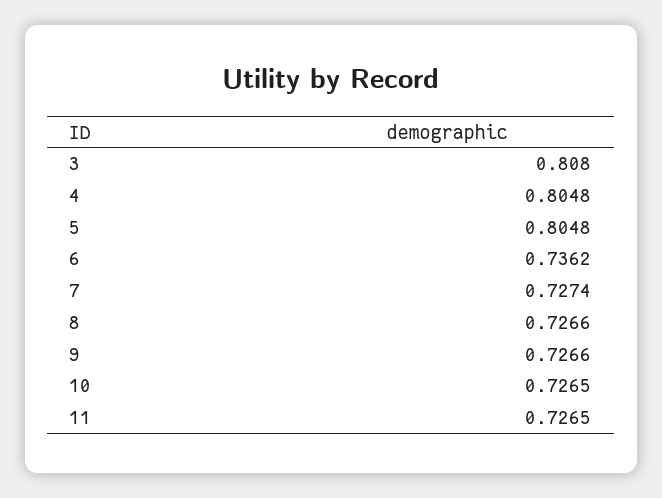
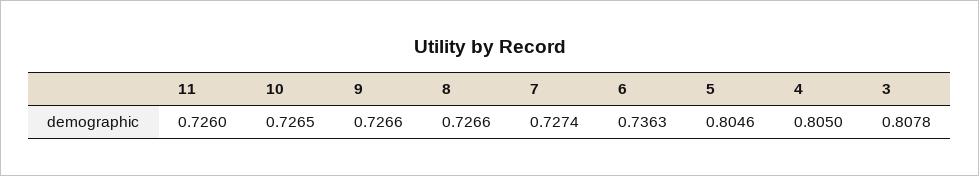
3: 0.808 -> 0.8078
4: 0.8048 -> 0.805
5: 0.8048 -> 0.8046
6: 0.7362 -> 0.7363
11: 0.7265 -> 0.726

